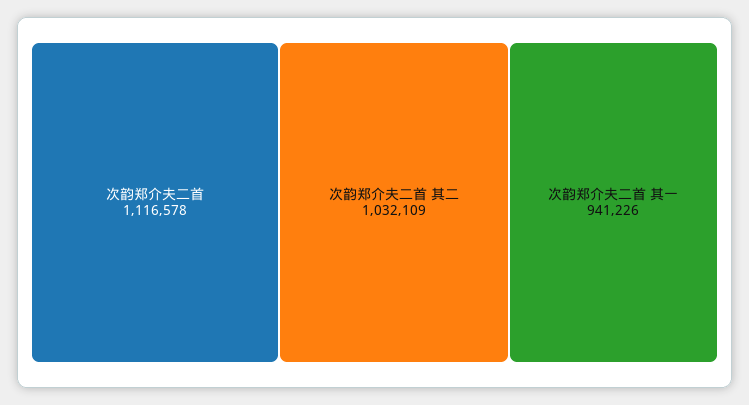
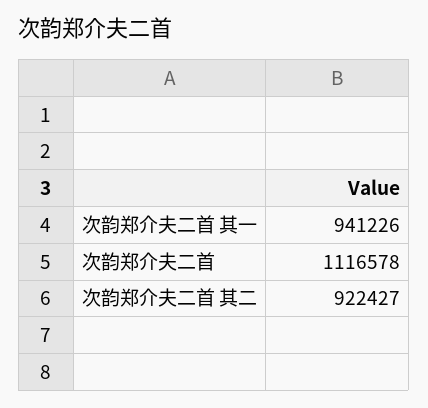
次韵郑介夫二首 其二: 1032109 -> 922427

